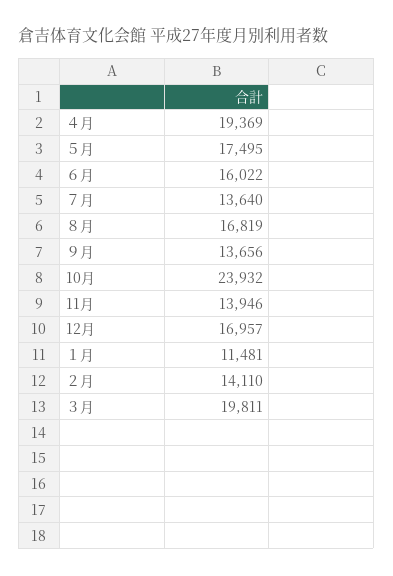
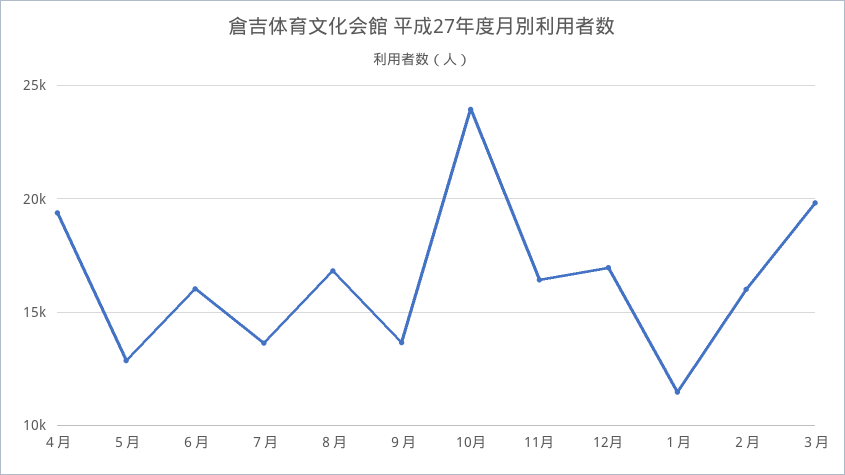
５月: 17495 -> 13000
11月: 13946 -> 16500
２月: 14110 -> 16000

